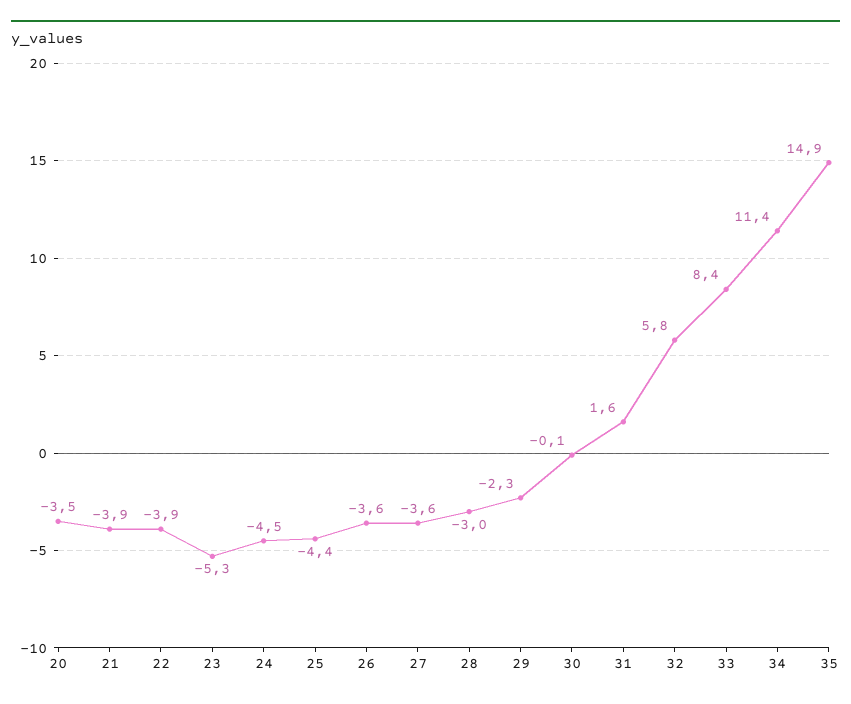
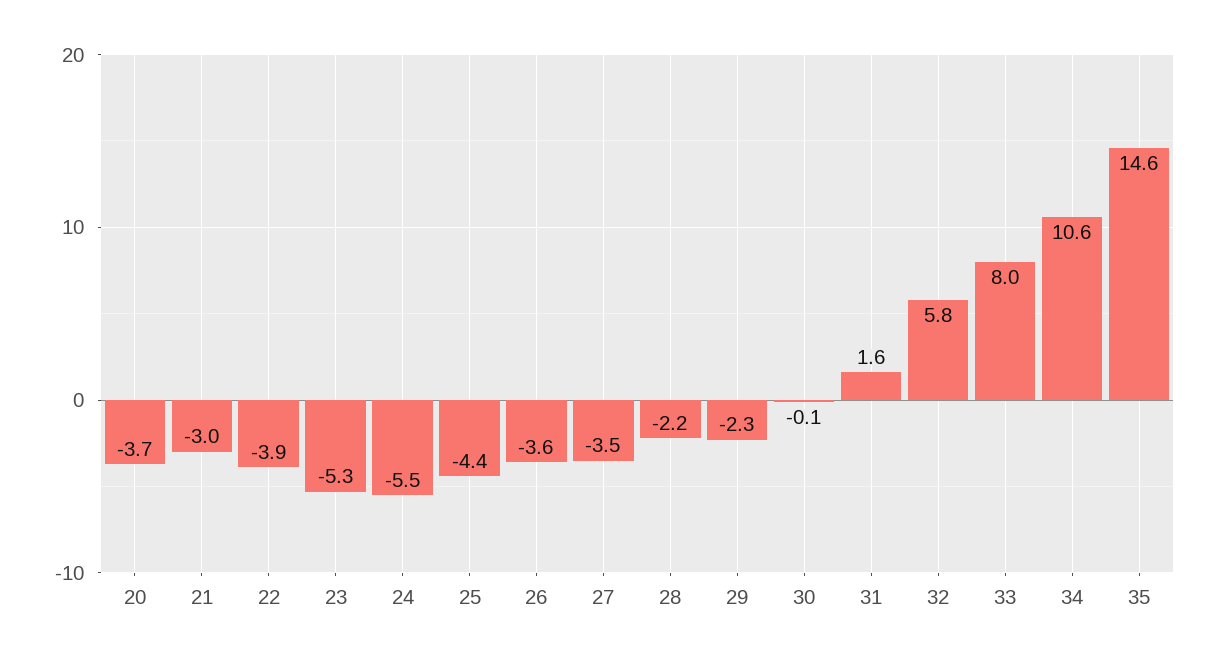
20: -3.5 -> -3.7
21: -3.9 -> -3
24: -4.5 -> -5.5
27: -3.6 -> -3.5
28: -3 -> -2.2
33: 8.4 -> 8
34: 11.4 -> 10.6
35: 14.9 -> 14.6

